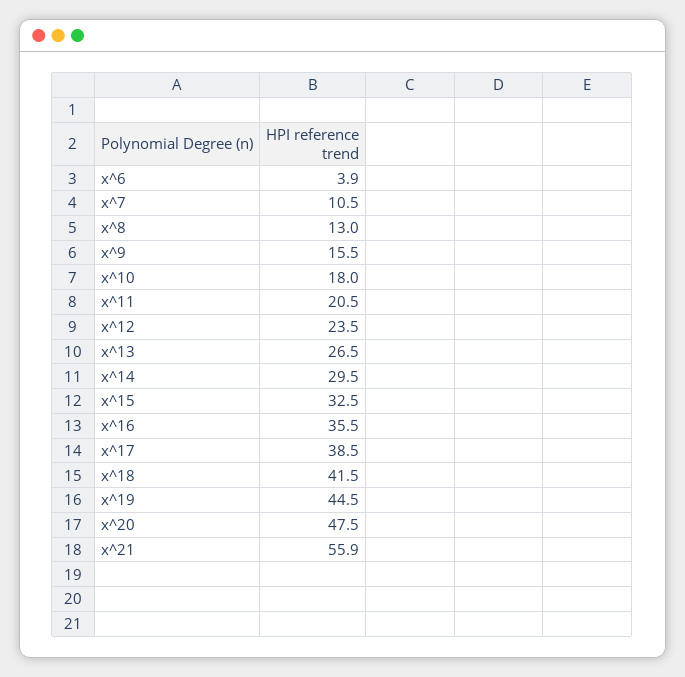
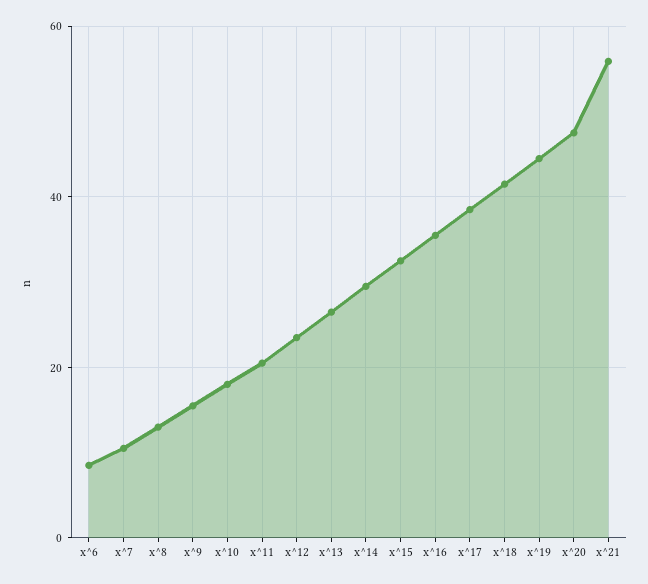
x^6: 3.9 -> 8

